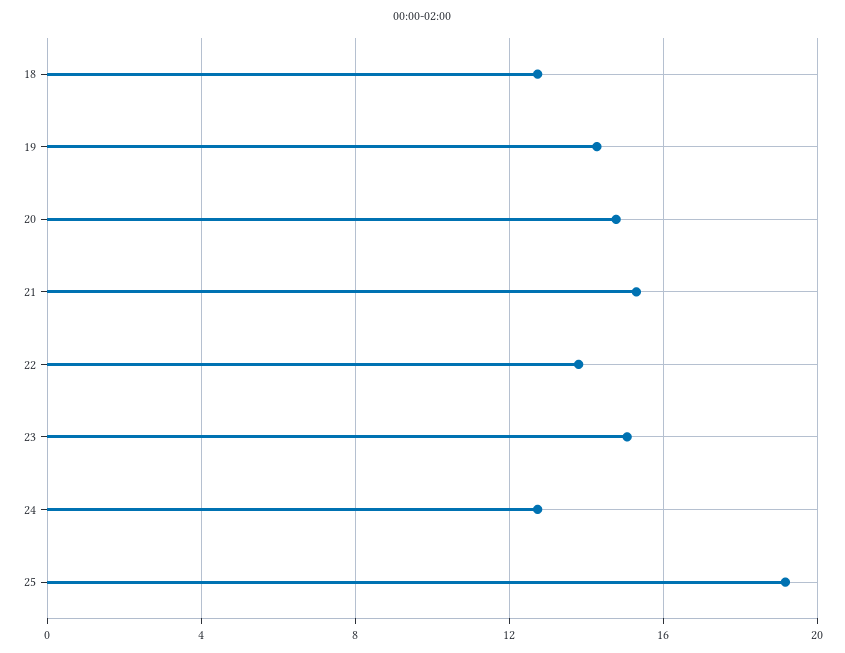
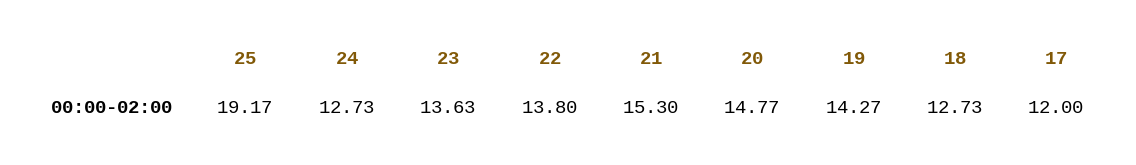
23: 15 -> 13.63
17: none -> 12

